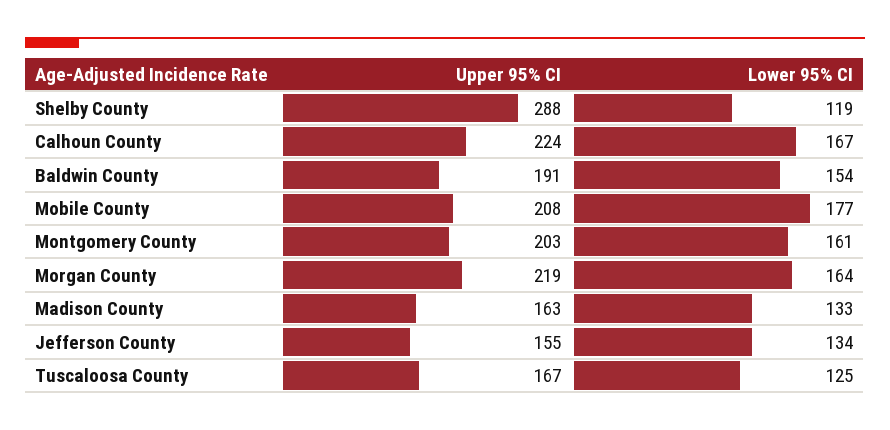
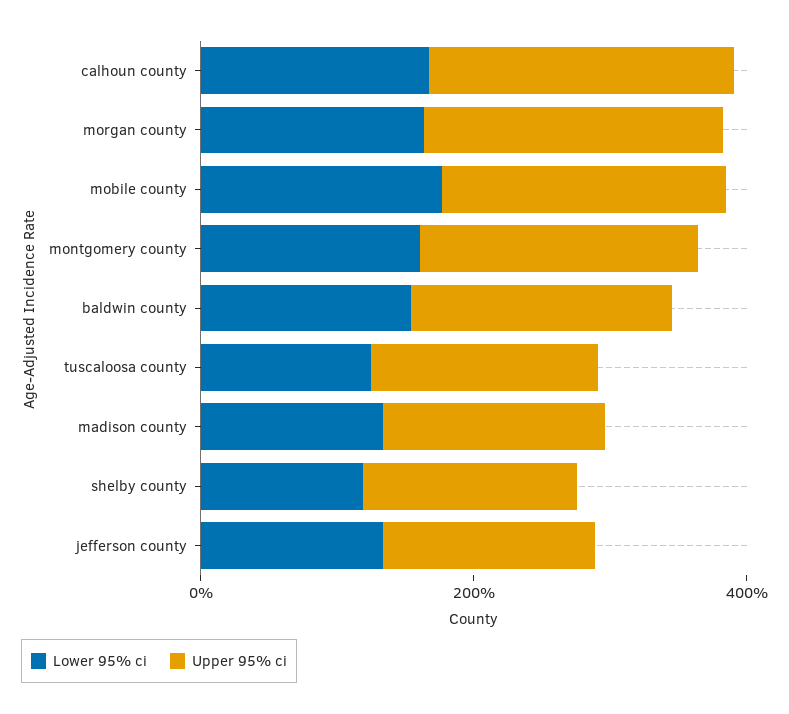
Upper 95% CI, Shelby County: 288 -> 150

